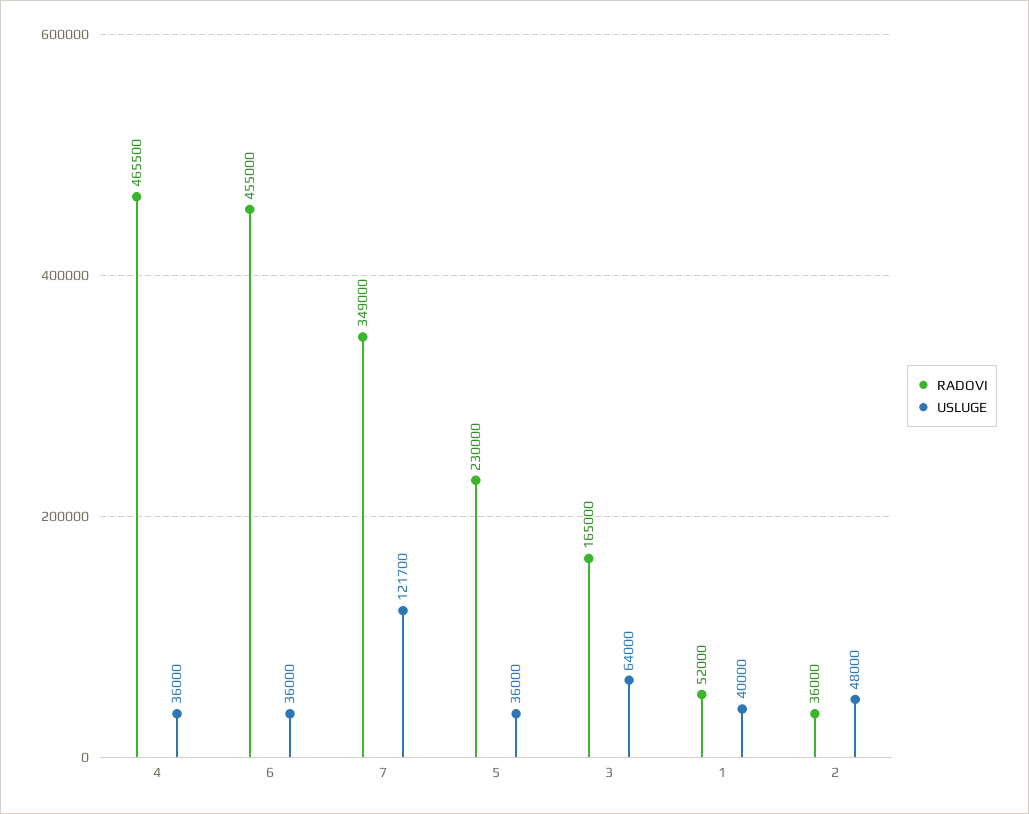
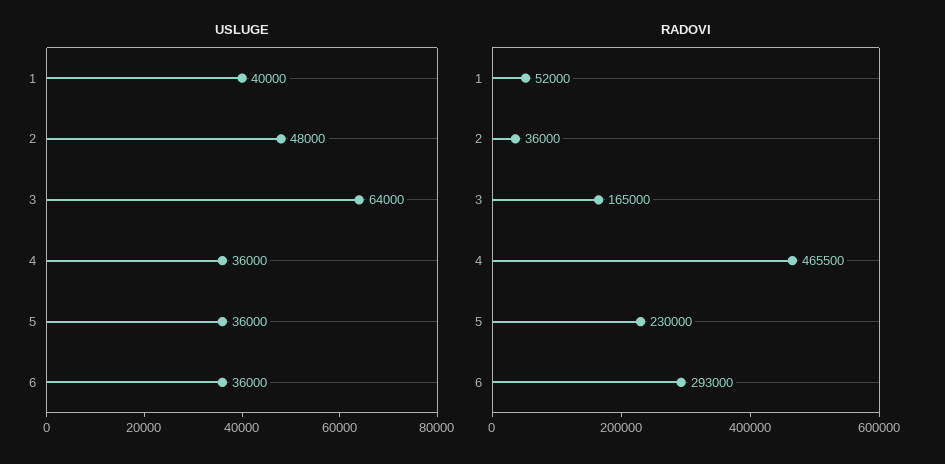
RADOVI, 6: 455000 -> 293000
RADOVI, 7: 349000 -> none
USLUGE, 7: 121700 -> none

